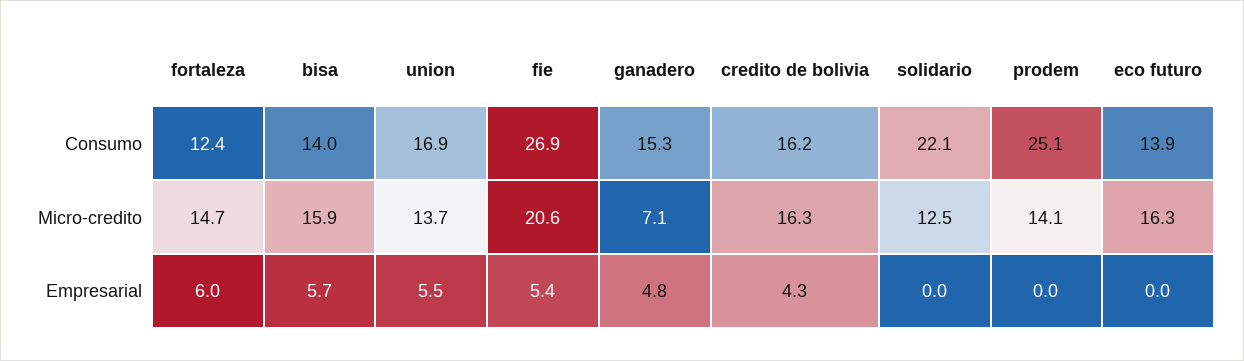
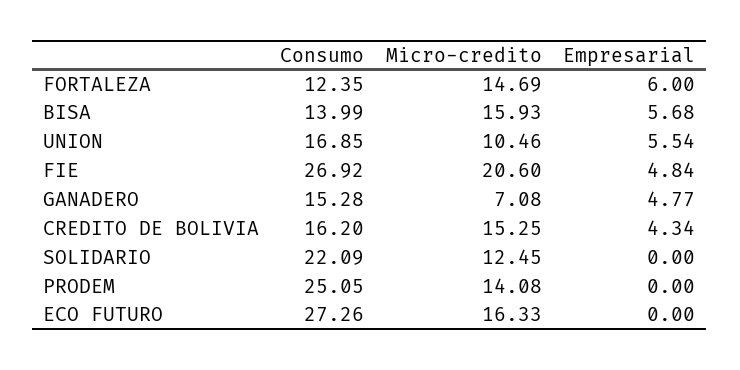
eco futuro, Consumo: 13.9 -> 27.26
union, Micro-credito: 13.7 -> 10.46
credito de bolivia, Micro-credito: 16.3 -> 15.25
fie, Empresarial: 5.4 -> 4.84

